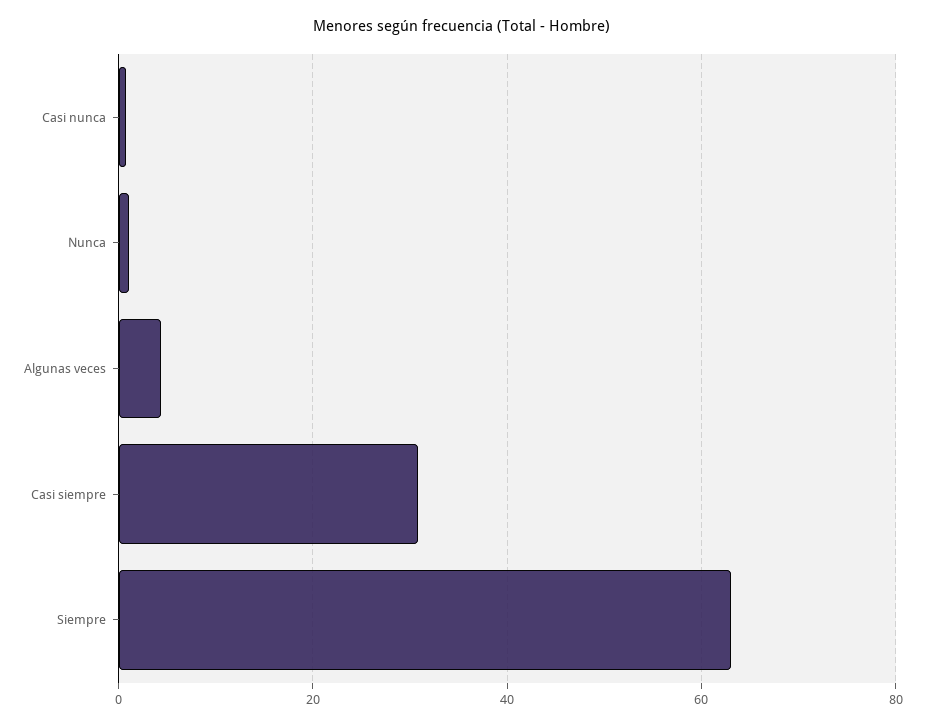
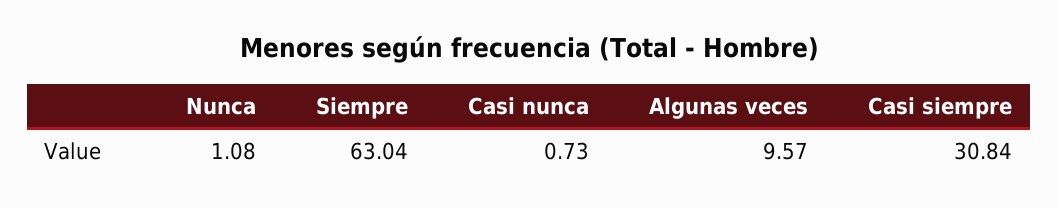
Algunas veces: 4 -> 9.57

